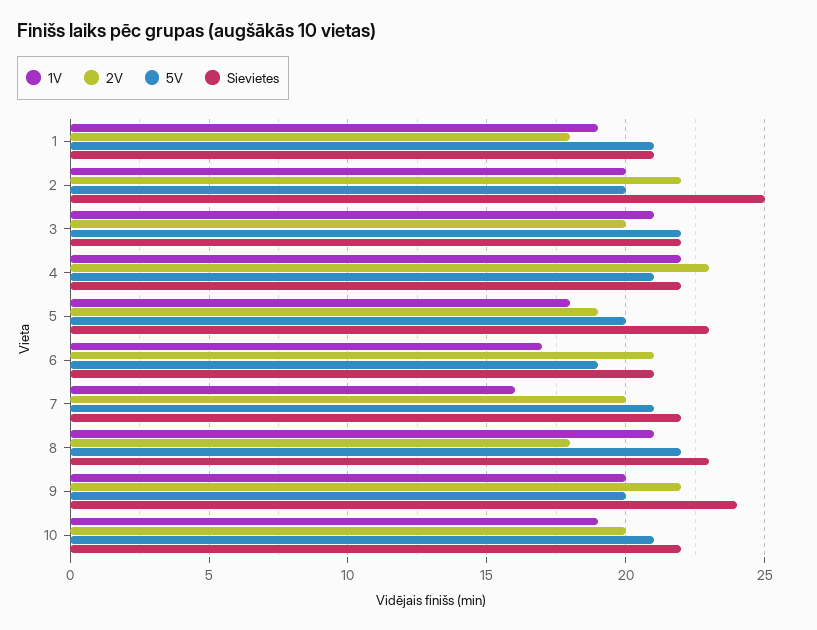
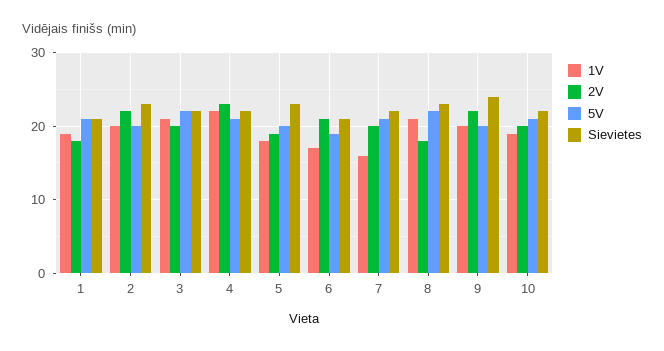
Sievietes, 2: 25 -> 23

